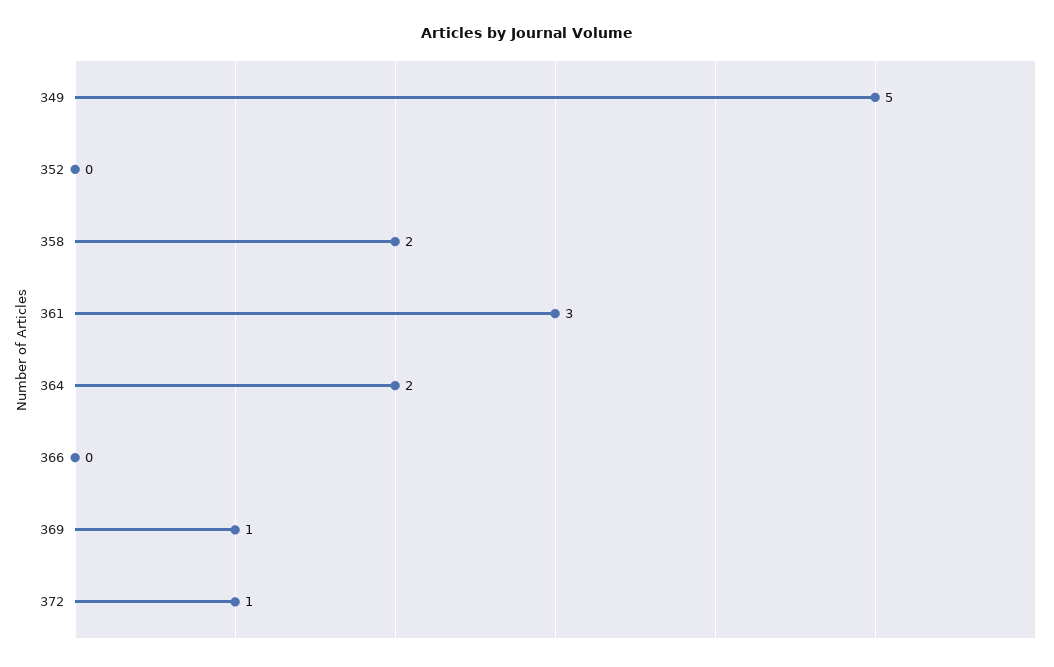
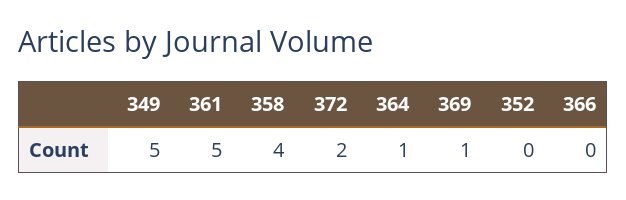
358: 2 -> 4
361: 3 -> 5
364: 2 -> 1
372: 1 -> 2

